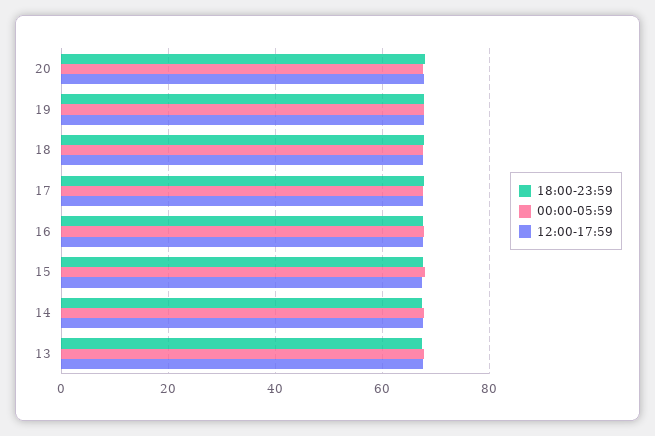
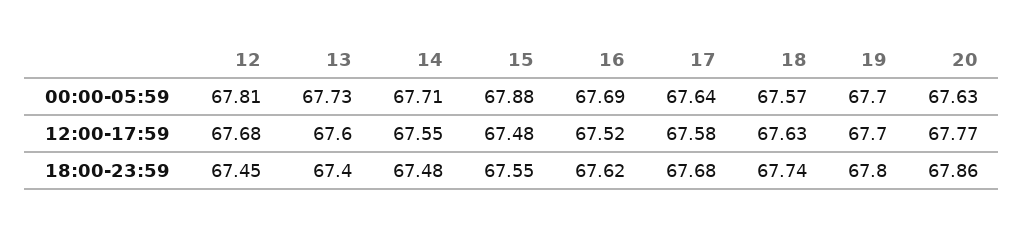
00:00-05:59, 12: none -> 67.81
12:00-17:59, 12: none -> 67.68
18:00-23:59, 12: none -> 67.45

